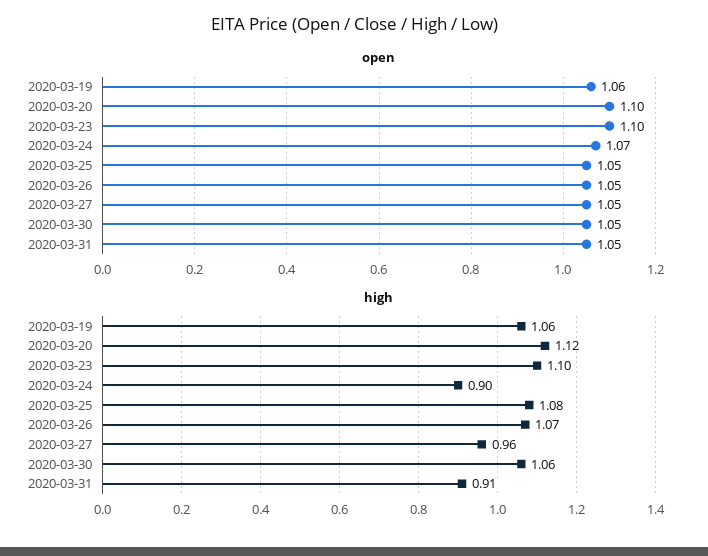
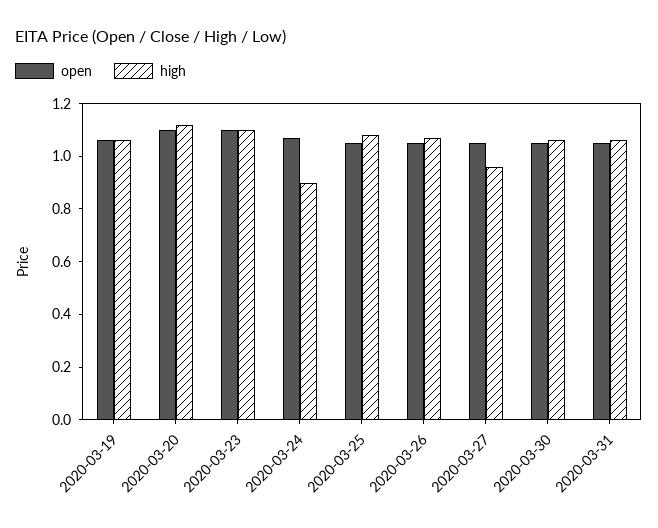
high, 2020-03-31: 0.91 -> 1.05

